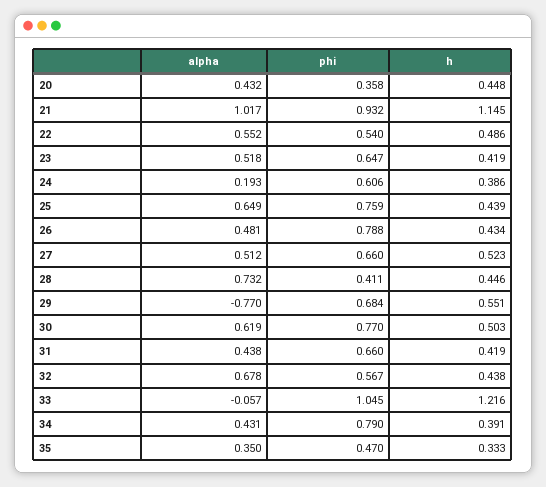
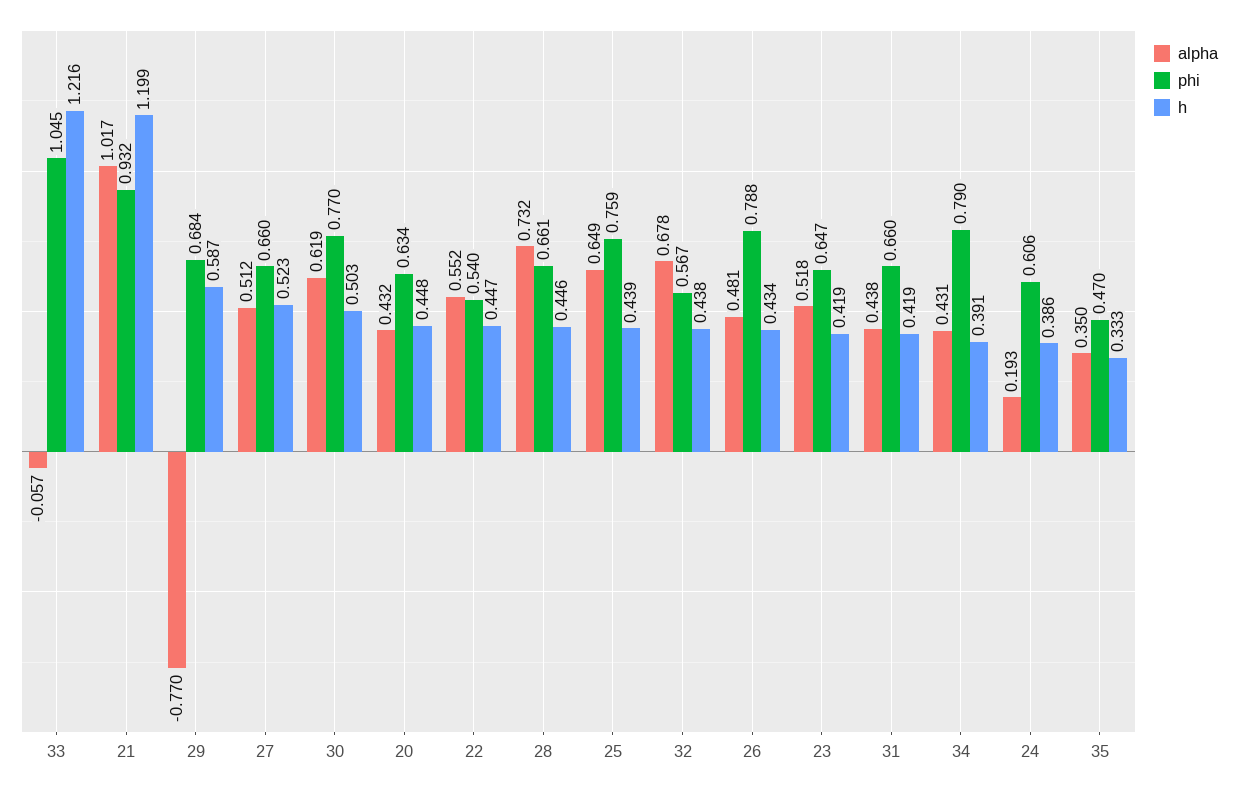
phi, 20: 0.358 -> 0.634
h, 21: 1.145 -> 1.199
h, 22: 0.486 -> 0.447
phi, 28: 0.411 -> 0.661
h, 29: 0.551 -> 0.587

